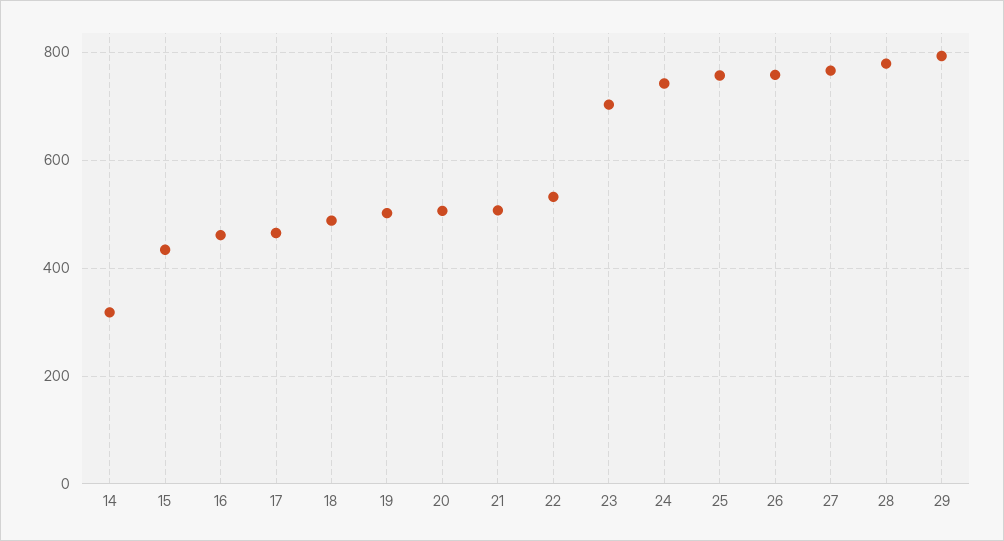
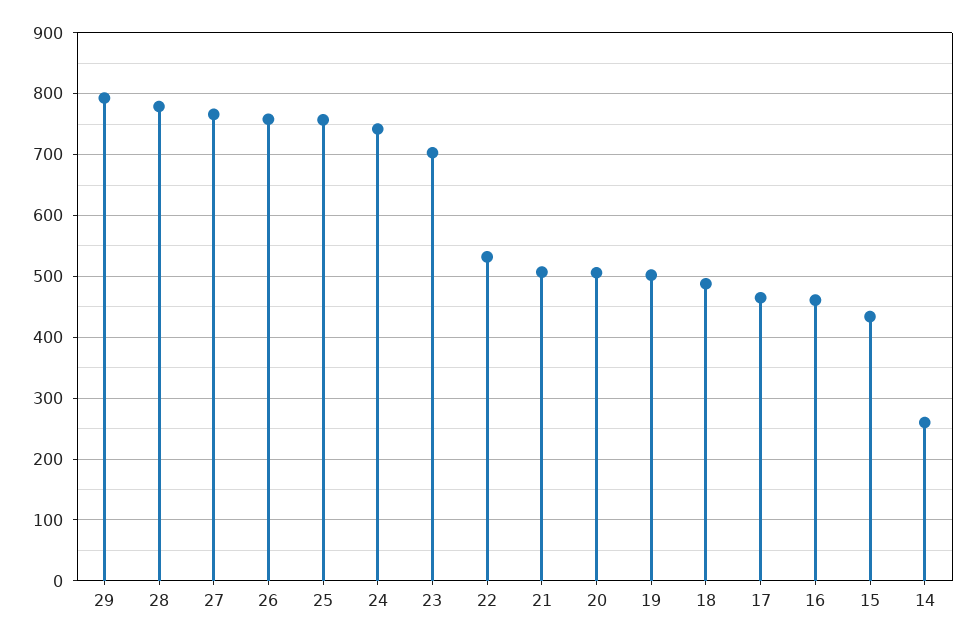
14: 320 -> 260

